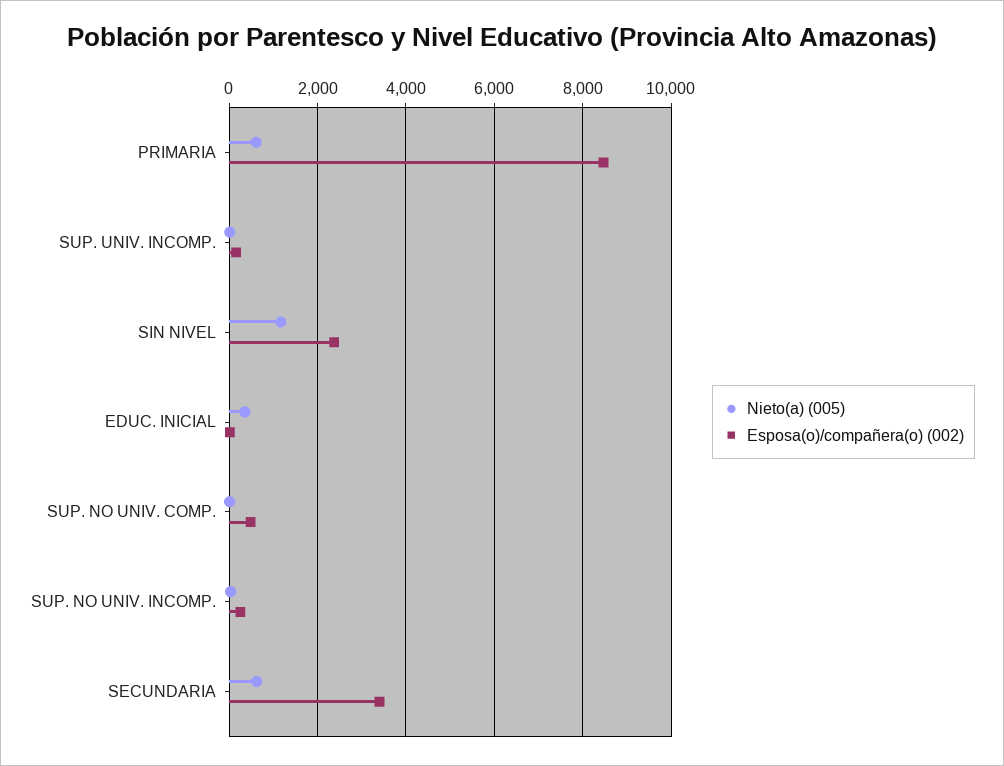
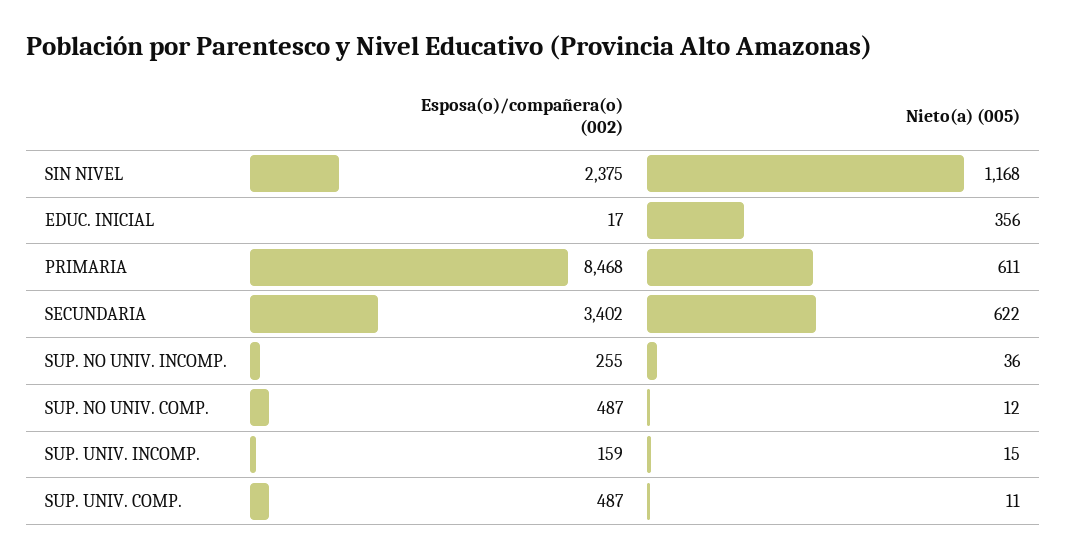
Esposa(o)/compañera(o) (002), SUP. UNIV. COMP.: none -> 487
Nieto(a) (005), SUP. UNIV. COMP.: none -> 11

